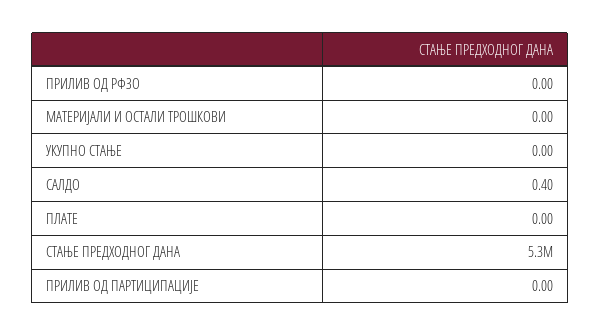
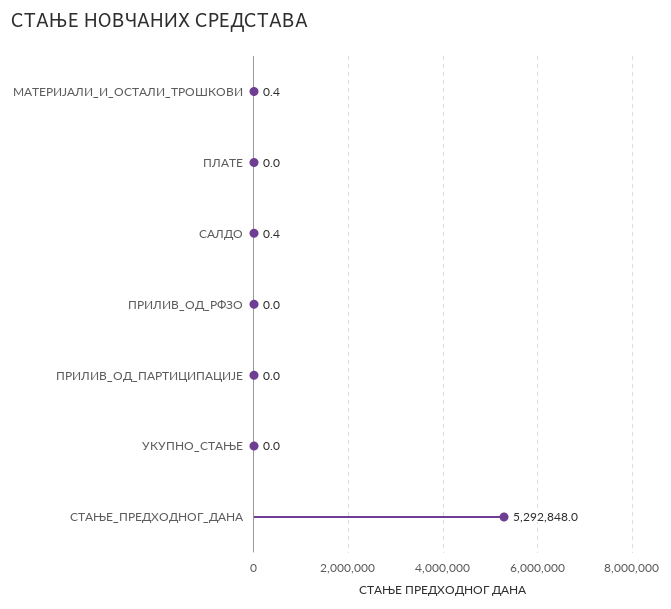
МАТЕРИЈАЛИ И ОСТАЛИ ТРОШКОВИ: 0 -> 0.4

